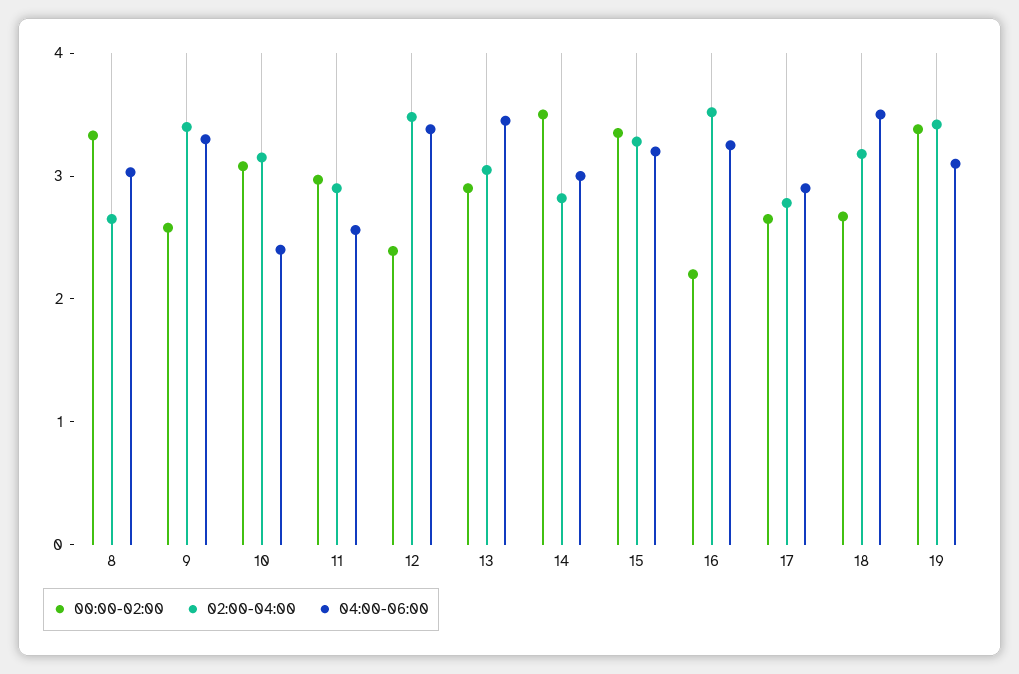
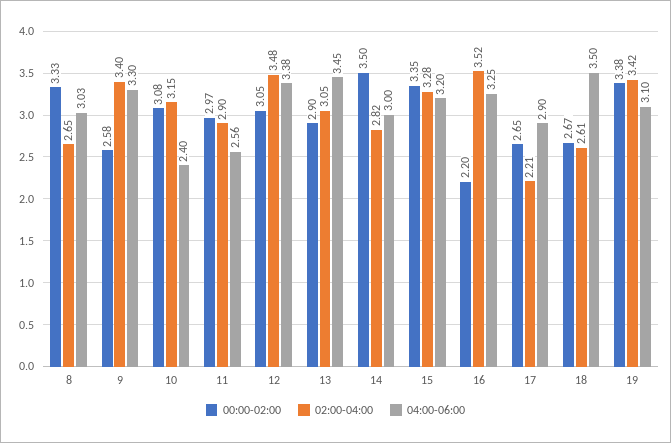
00:00-02:00, 12: 2.4 -> 3.05
02:00-04:00, 17: 2.8 -> 2.21
02:00-04:00, 18: 3.2 -> 2.61

